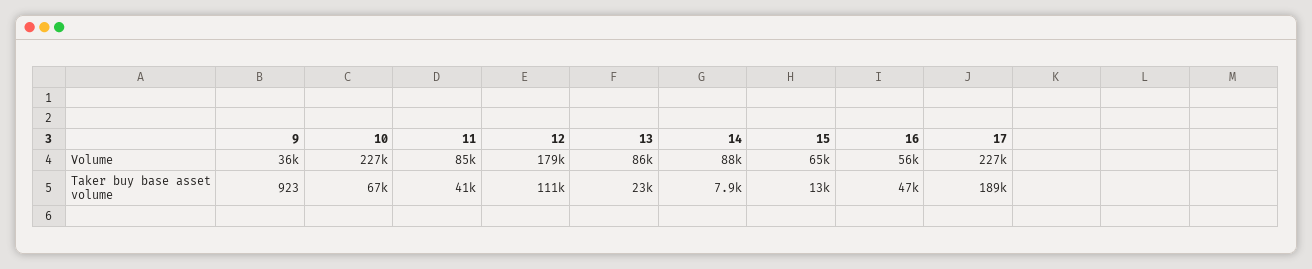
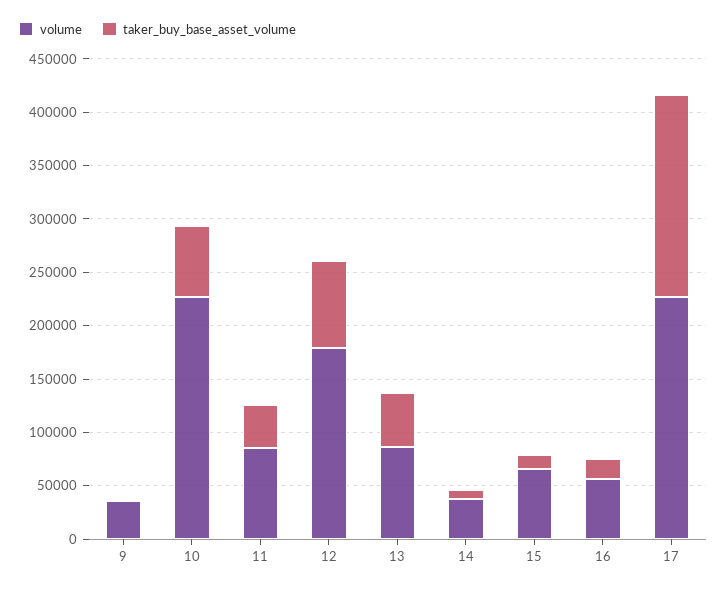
Volume, 14: 88000 -> 40000
Taker buy base asset volume, 12: 111000 -> 80000
Taker buy base asset volume, 13: 23000 -> 50000
Taker buy base asset volume, 16: 47000 -> 20000

